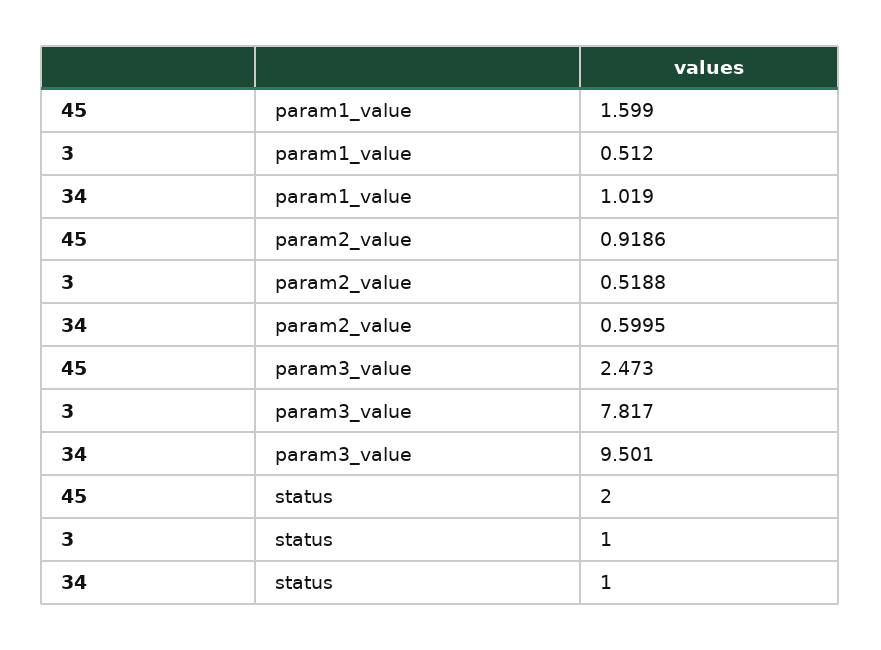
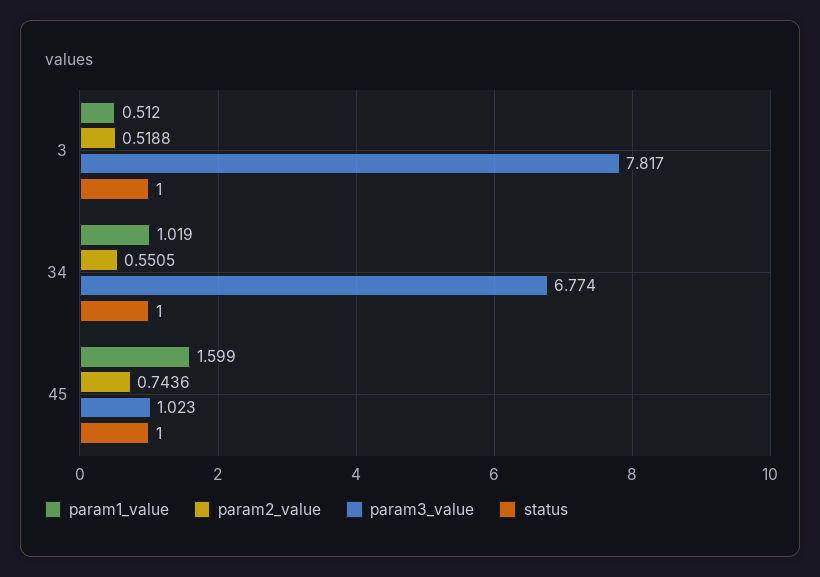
param2_value, 45: 0.9186 -> 0.7436
param2_value, 34: 0.5995 -> 0.5505
param3_value, 45: 2.473 -> 1.023
param3_value, 34: 9.501 -> 6.774
status, 45: 2 -> 1

